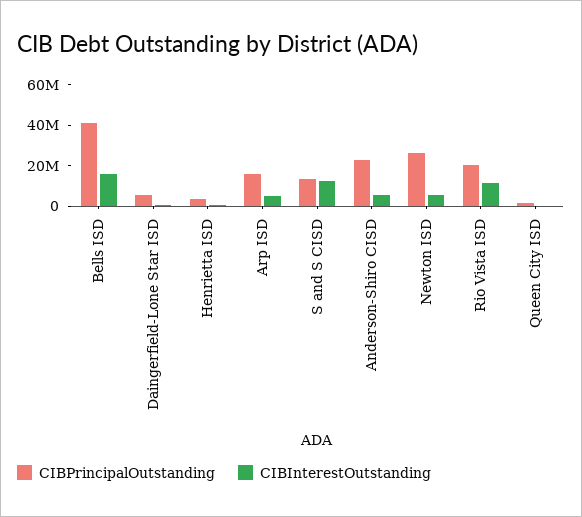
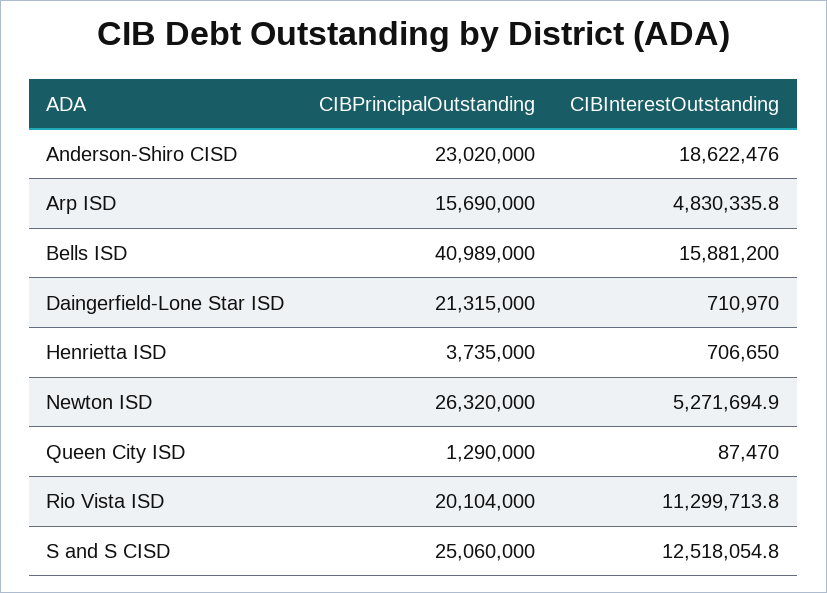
CIBPrincipalOutstanding, Daingerfield-Lone Star ISD: 5000000 -> 21315000
CIBPrincipalOutstanding, S and S CISD: 15000000 -> 25060000
CIBInterestOutstanding, Anderson-Shiro CISD: 5000000 -> 18622476

